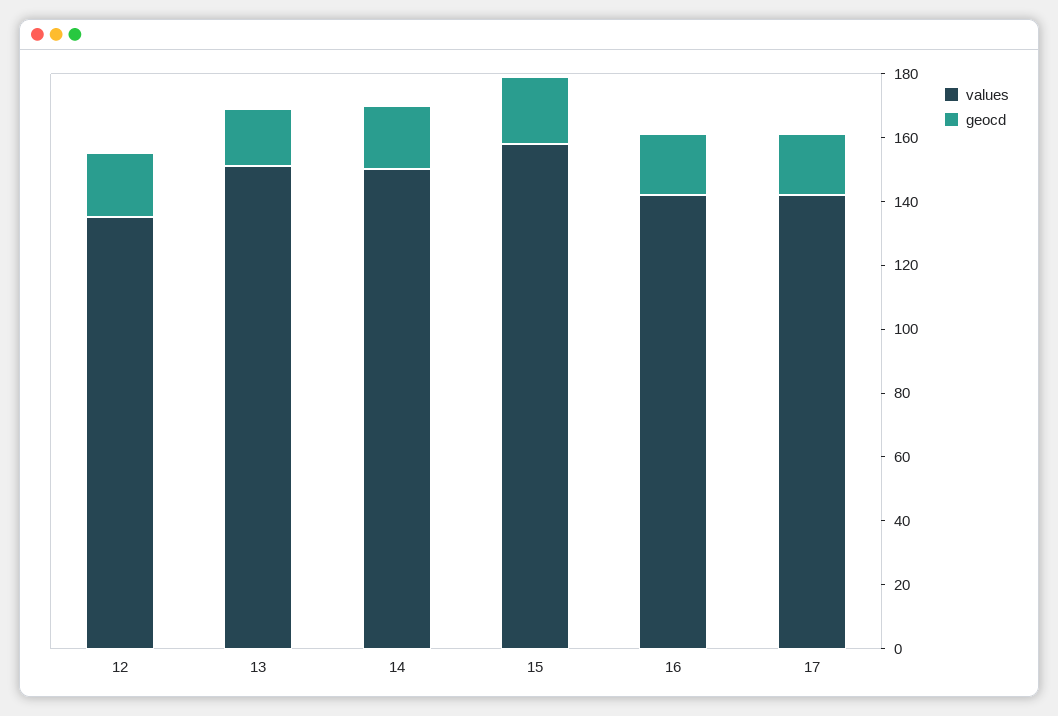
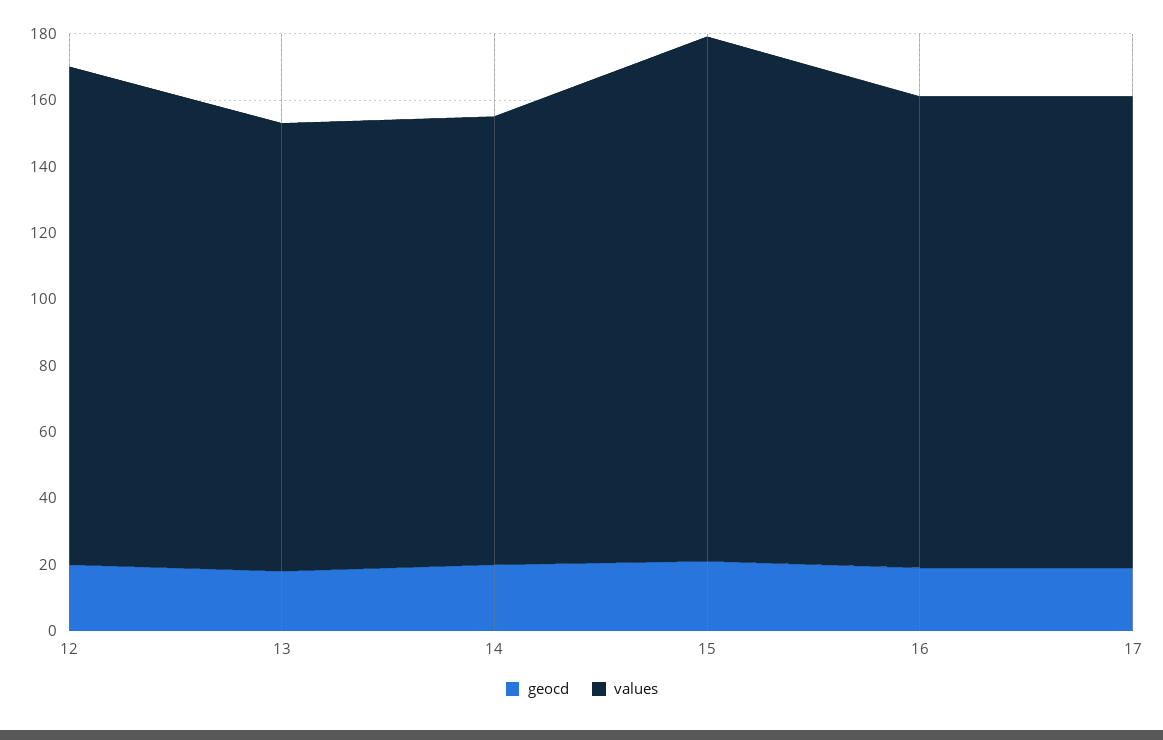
values, 12: 135 -> 150
values, 13: 150 -> 135
values, 14: 150 -> 135

